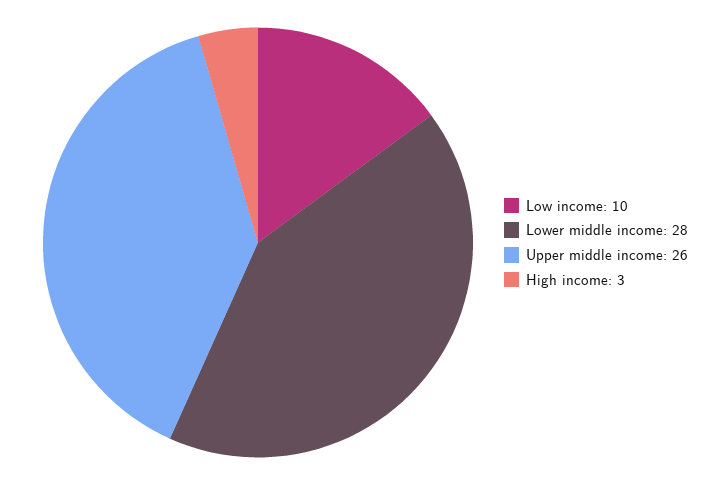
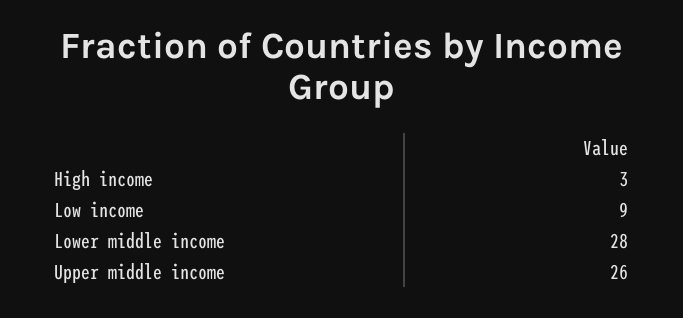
Low income: 10 -> 9

